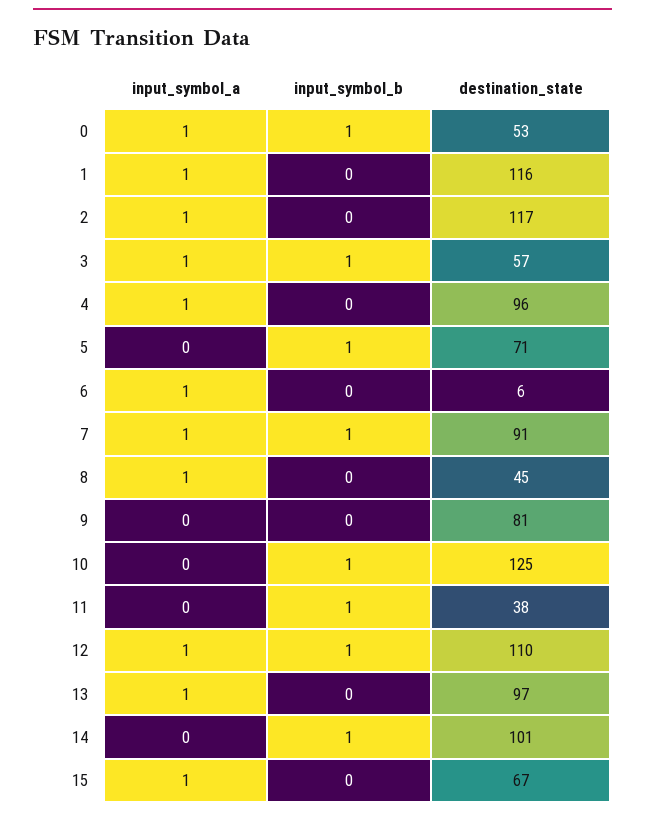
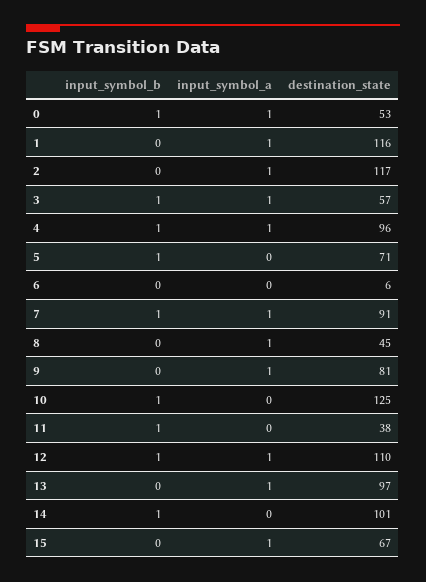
input_symbol_b, 4: 0 -> 1
input_symbol_a, 6: 1 -> 0
input_symbol_a, 9: 0 -> 1

